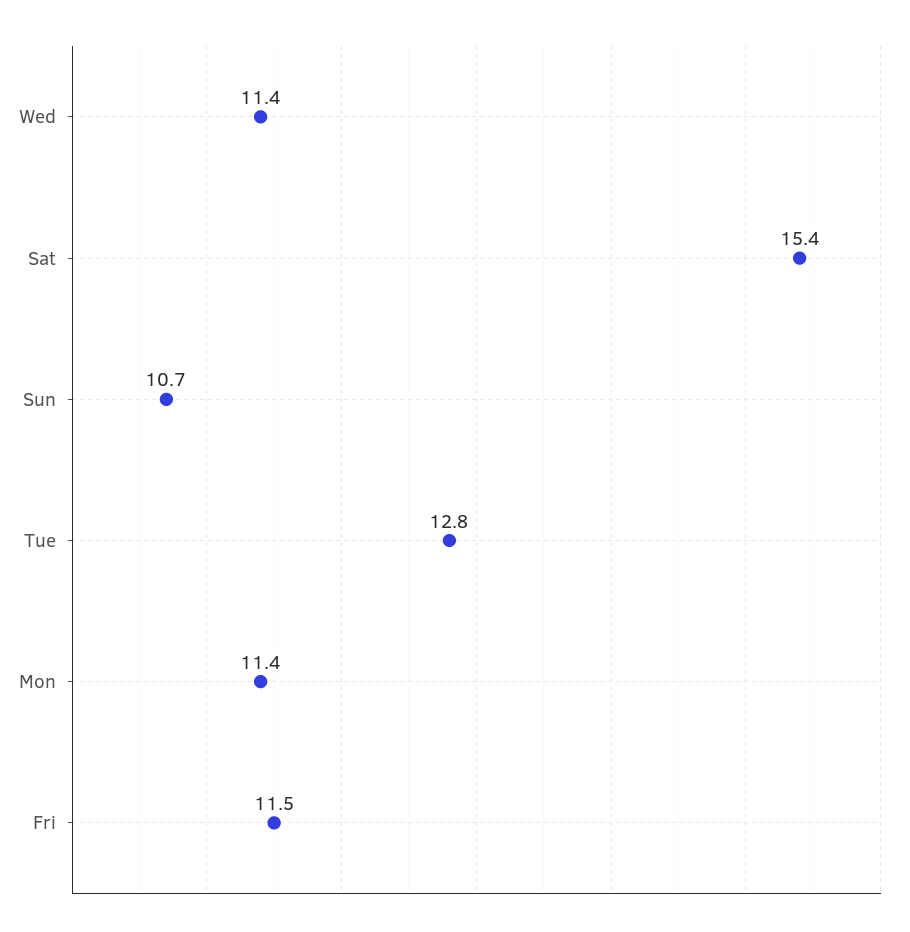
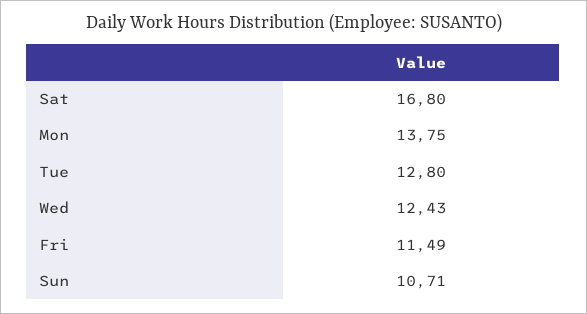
Wed: 11.4 -> 12.43
Sat: 15.4 -> 16.8
Mon: 11.4 -> 13.75

